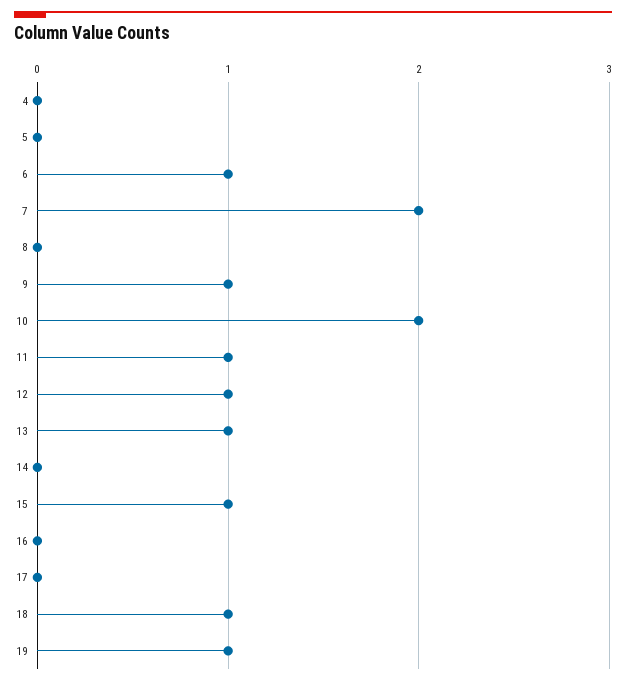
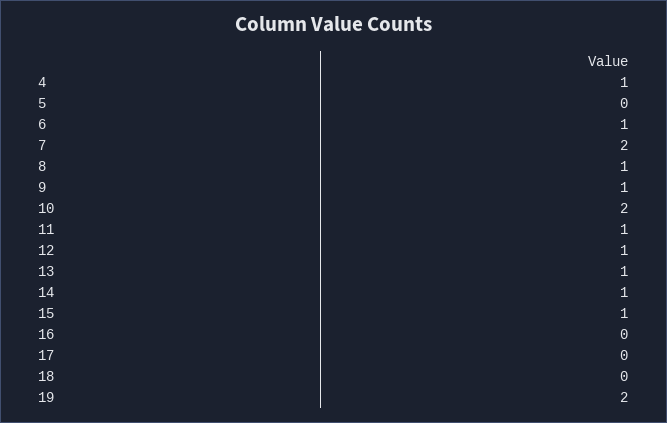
4: 0 -> 1
8: 0 -> 1
14: 0 -> 1
18: 1 -> 0
19: 1 -> 2

